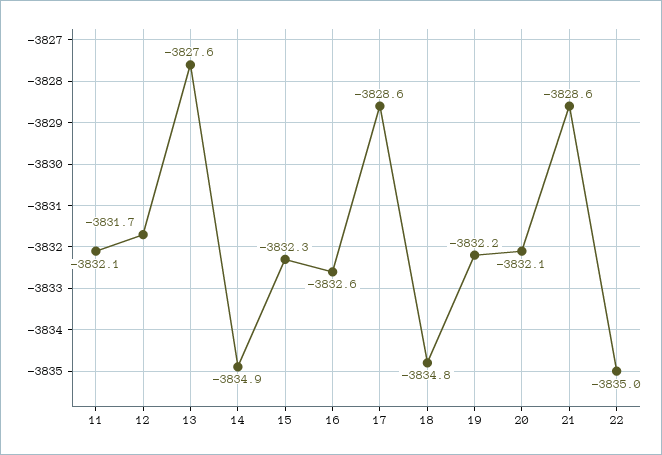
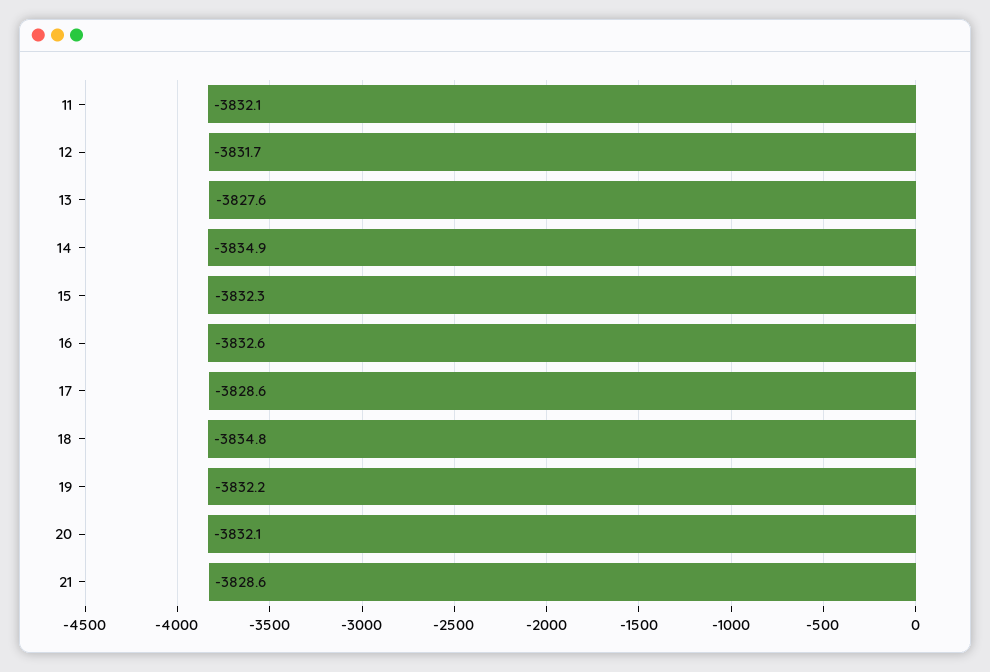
22: -3835 -> none

